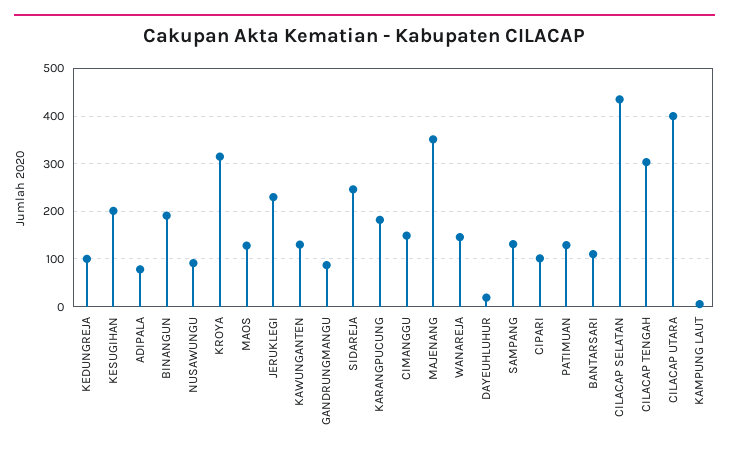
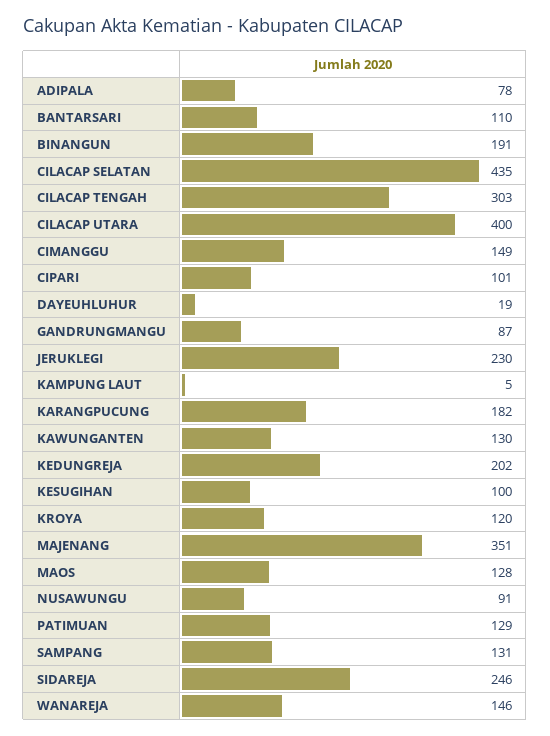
KEDUNGREJA: 100 -> 202
KESUGIHAN: 200 -> 100
KROYA: 320 -> 120

